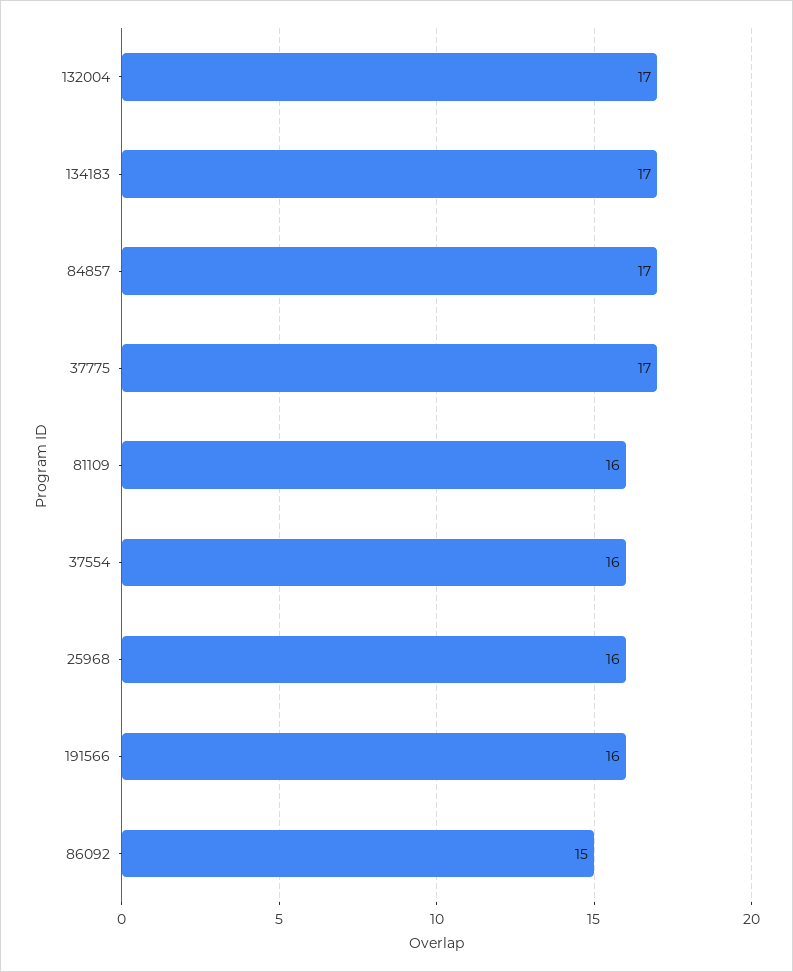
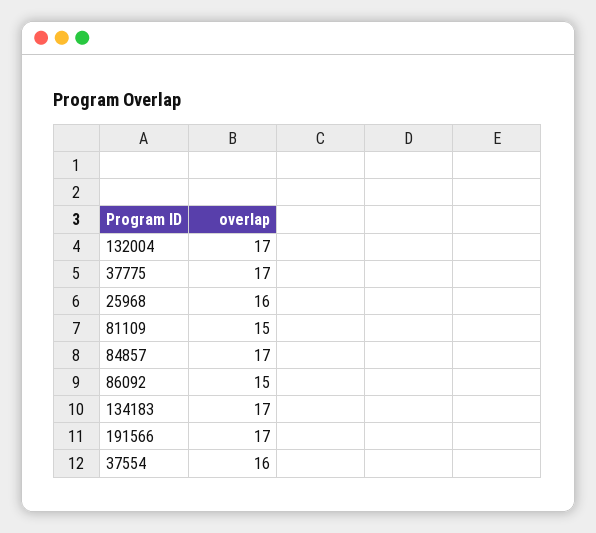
81109: 16 -> 15
191566: 16 -> 17

